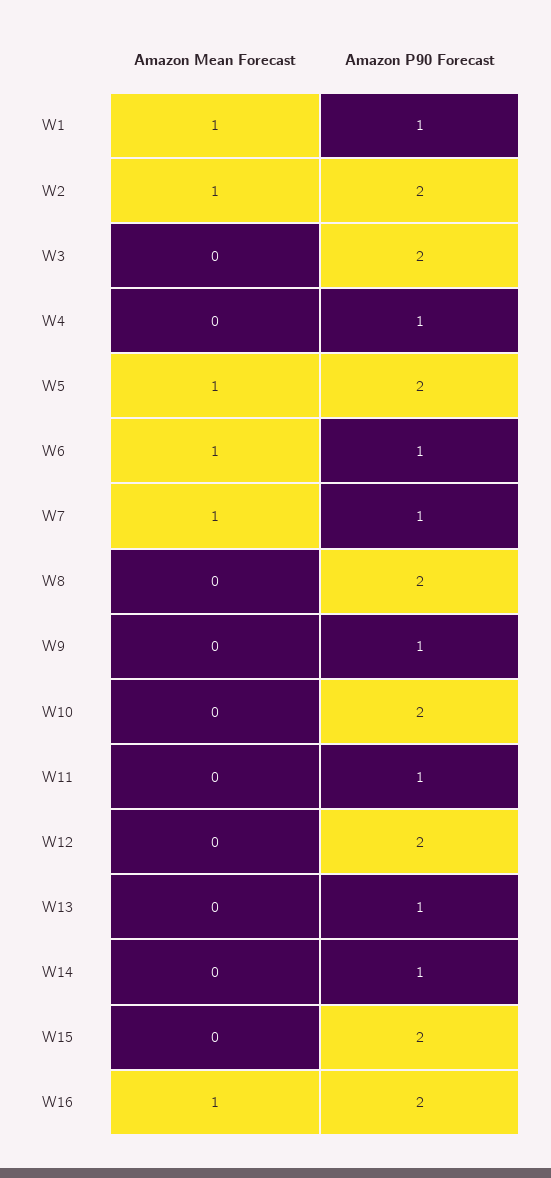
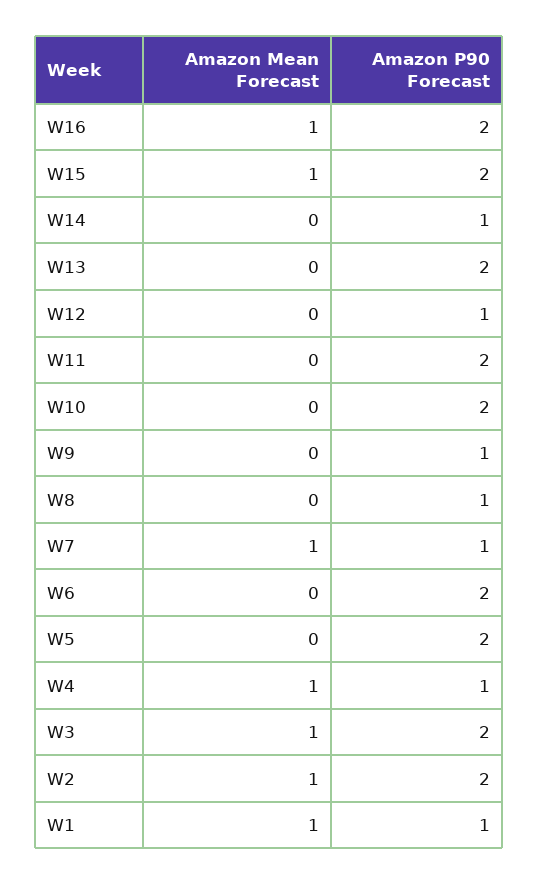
Amazon Mean Forecast, W3: 0 -> 1
Amazon Mean Forecast, W4: 0 -> 1
Amazon Mean Forecast, W5: 1 -> 0
Amazon Mean Forecast, W6: 1 -> 0
Amazon P90 Forecast, W6: 1 -> 2
Amazon P90 Forecast, W8: 2 -> 1
Amazon P90 Forecast, W11: 1 -> 2
Amazon P90 Forecast, W12: 2 -> 1
Amazon P90 Forecast, W13: 1 -> 2
Amazon Mean Forecast, W15: 0 -> 1

